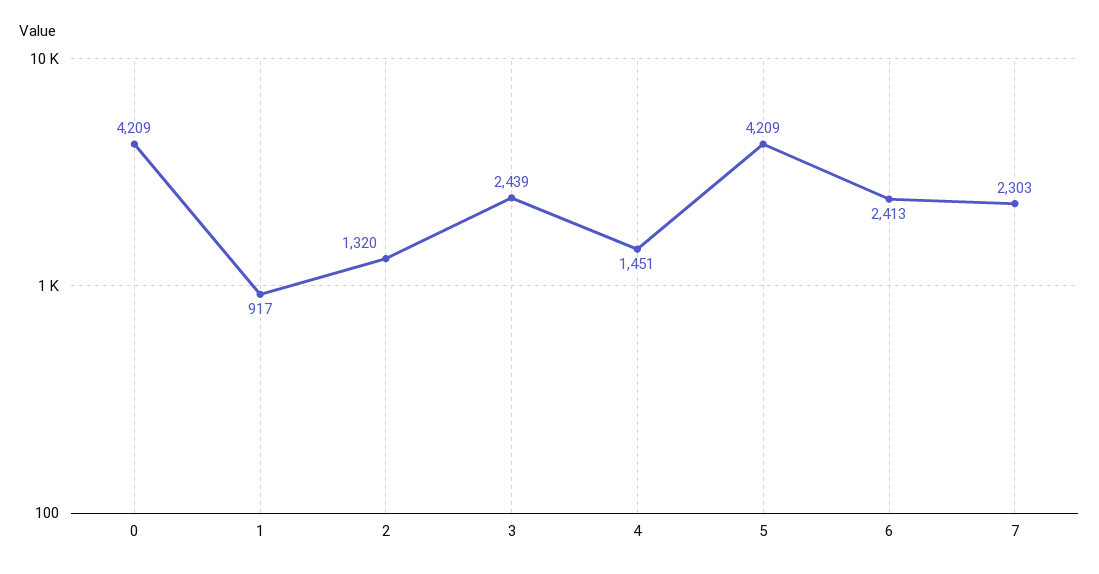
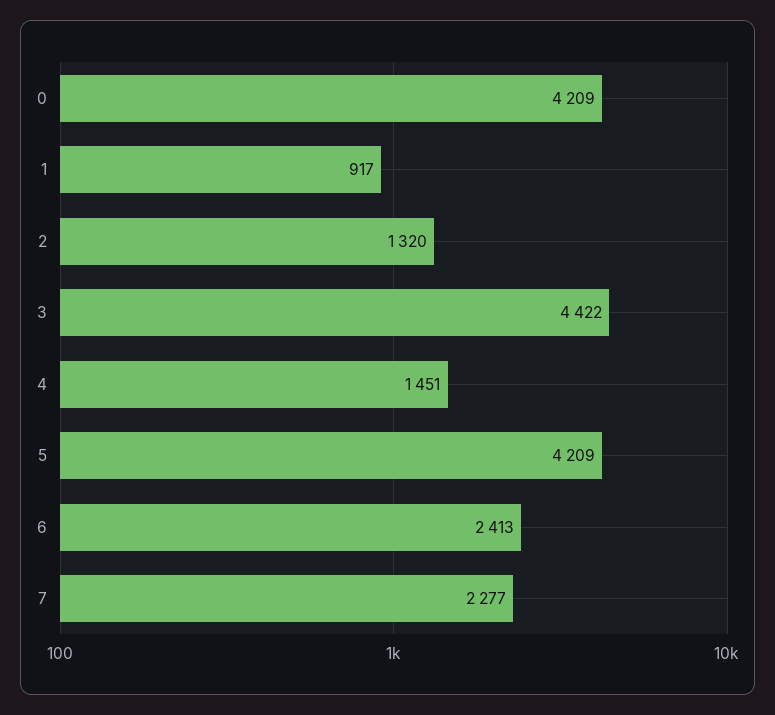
3: 2439 -> 4422
7: 2303 -> 2277

